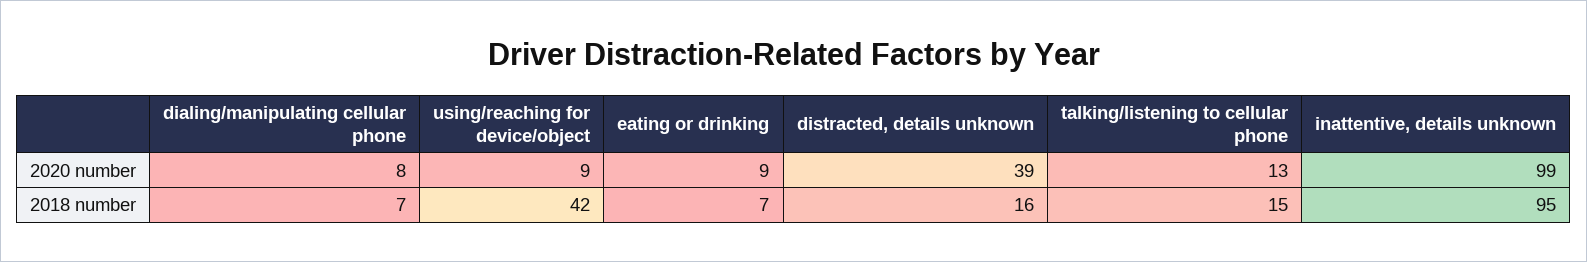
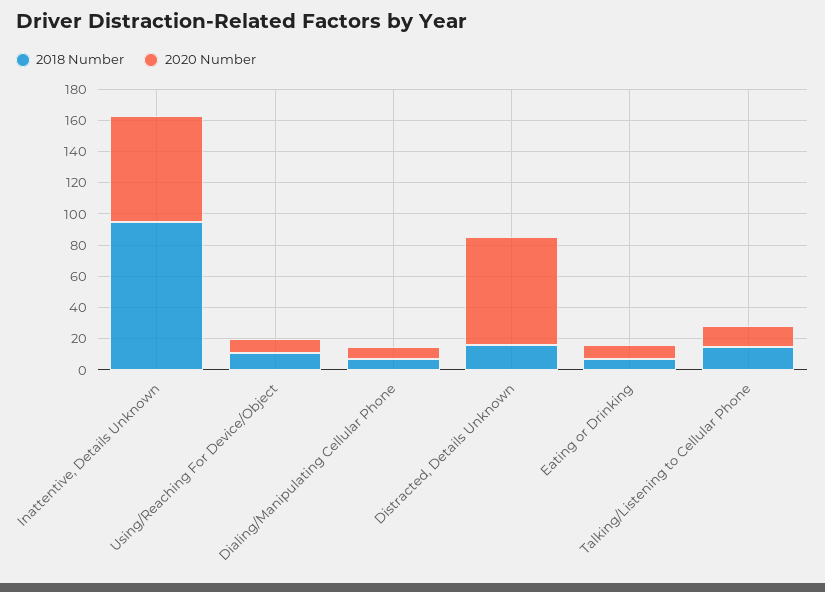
2020 number, distracted, details unknown: 39 -> 70
2020 number, inattentive, details unknown: 99 -> 70
2018 number, using/reaching for device/object: 42 -> 10

